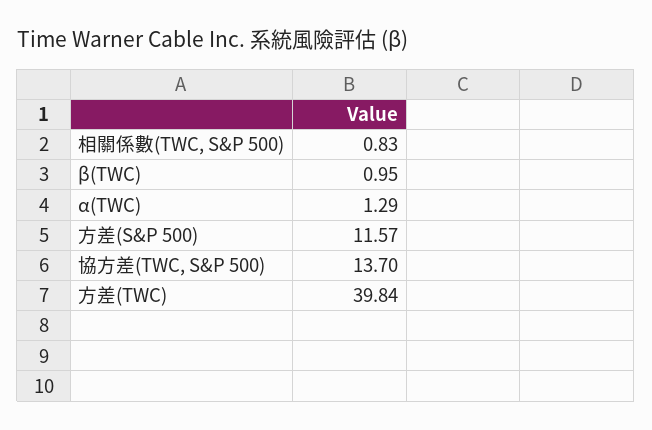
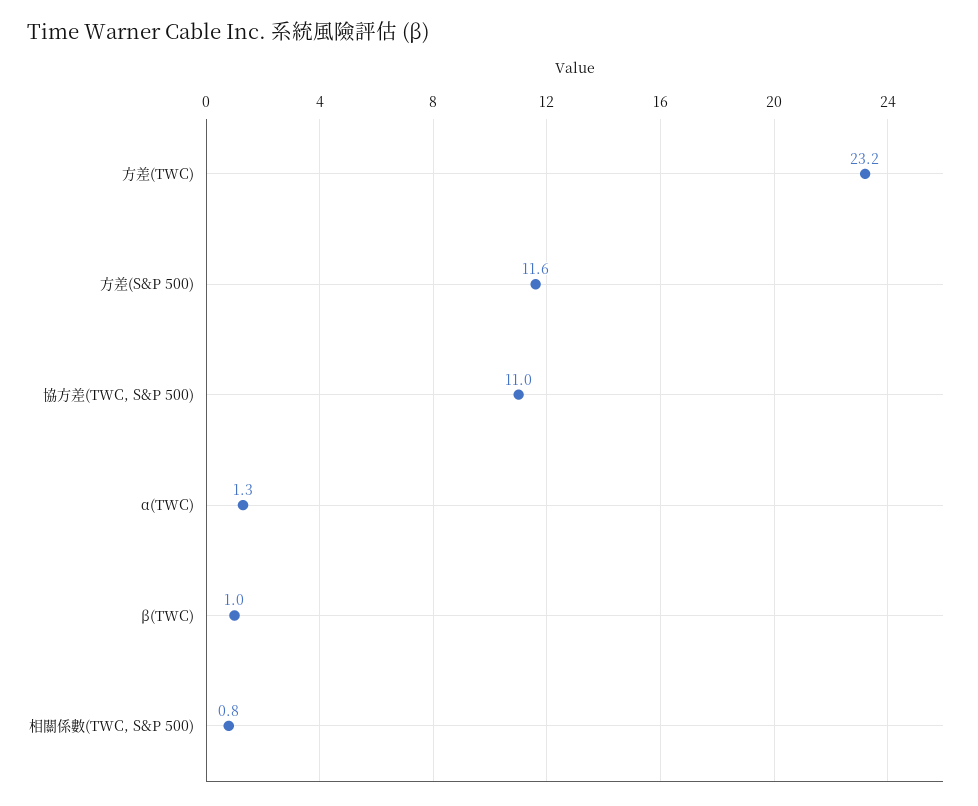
協方差(TWC, S&P 500): 13.7 -> 11
方差(TWC): 39.84 -> 23.2

